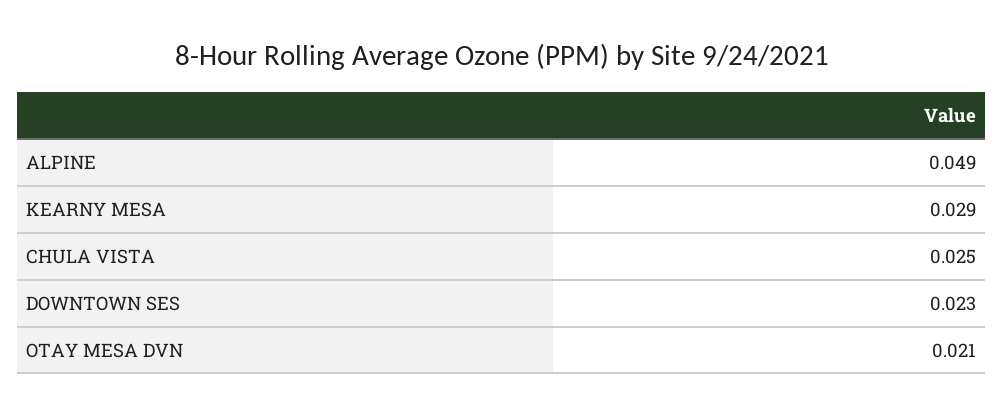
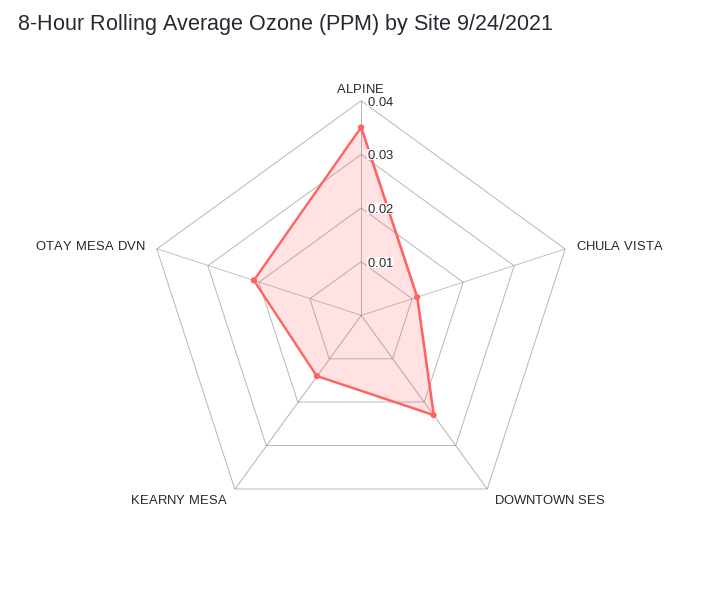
ALPINE: 0.049 -> 0.035
KEARNY MESA: 0.029 -> 0.015
CHULA VISTA: 0.025 -> 0.01

